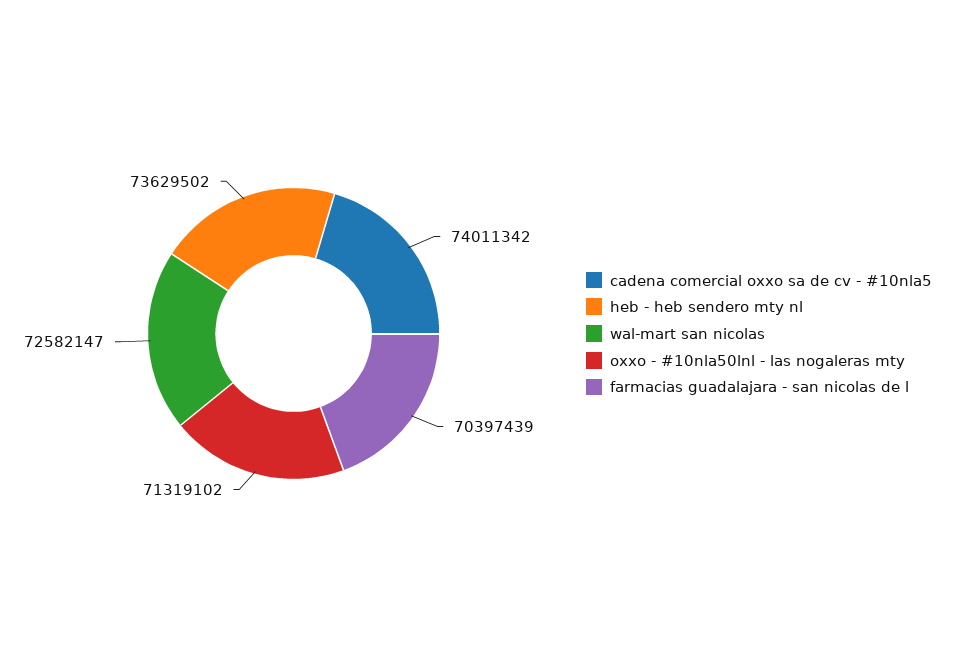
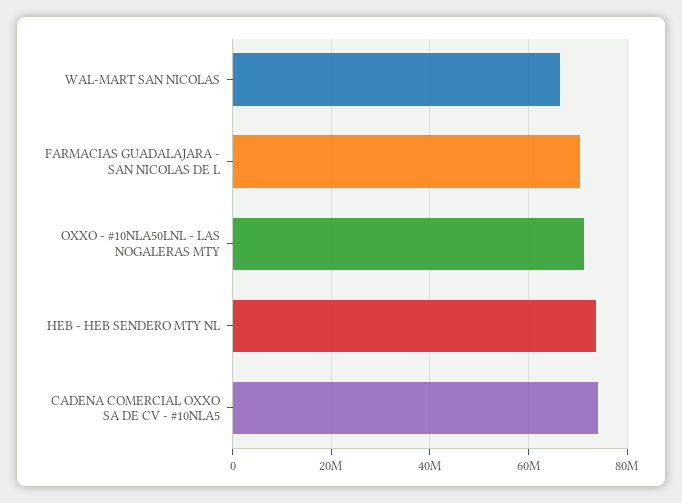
wal-mart san nicolas: 72582147 -> 66000000

